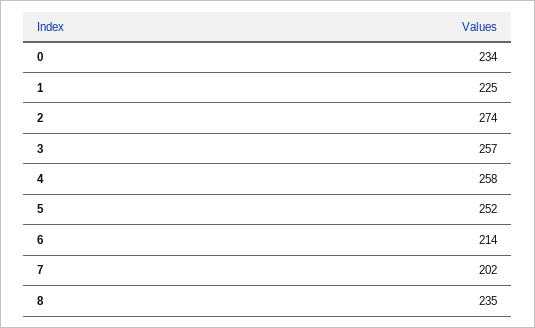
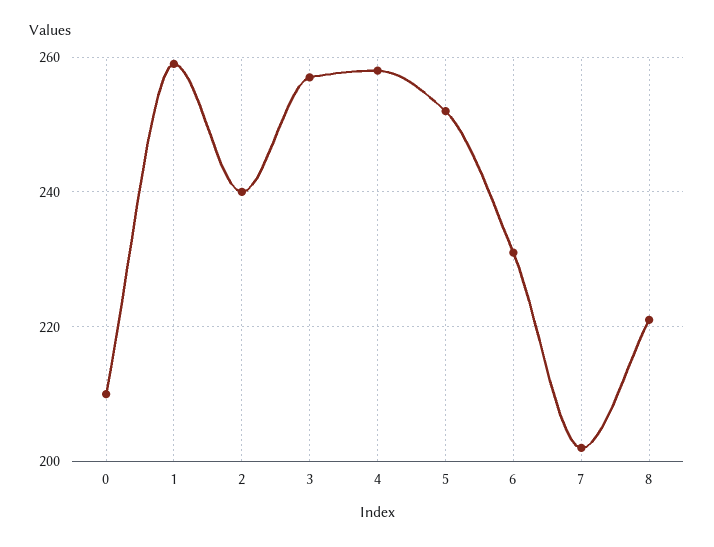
0: 234 -> 210
1: 225 -> 260
2: 274 -> 240
6: 214 -> 230
8: 235 -> 220

